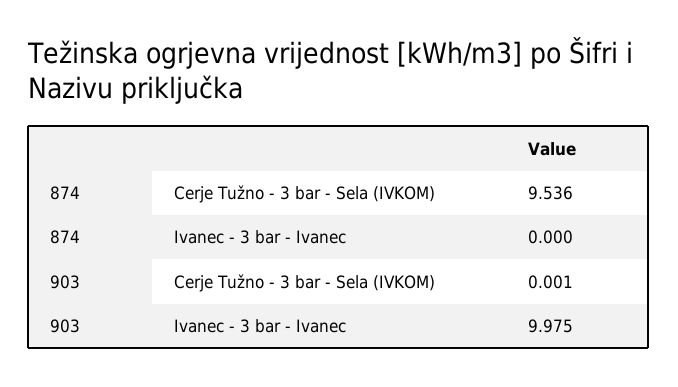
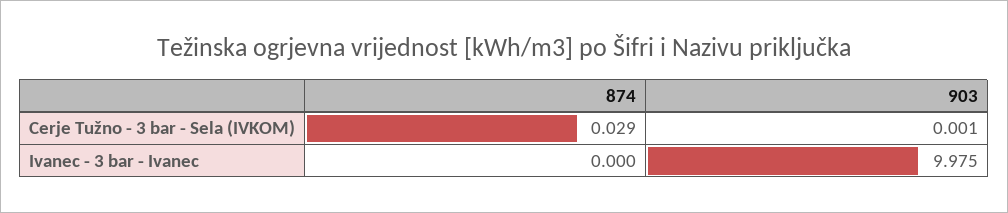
874, Cerje Tužno - 3 bar - Sela (IVKOM): 9.536 -> 0.029

